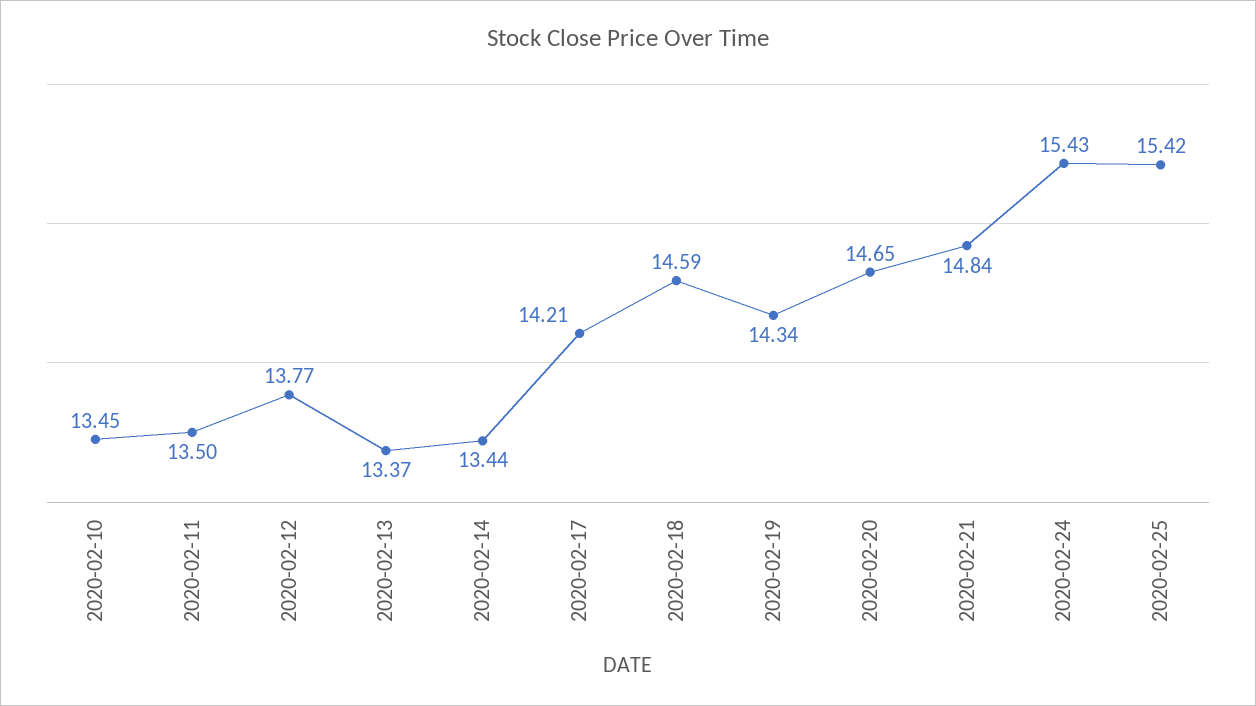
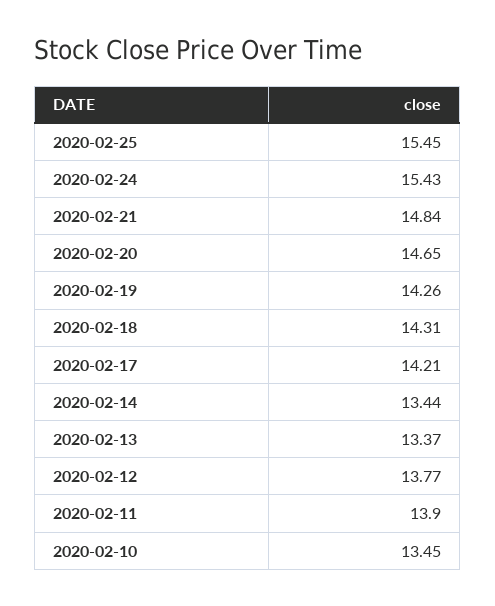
2020-02-11: 13.5 -> 13.9
2020-02-18: 14.59 -> 14.31
2020-02-19: 14.34 -> 14.26
2020-02-25: 15.42 -> 15.45

